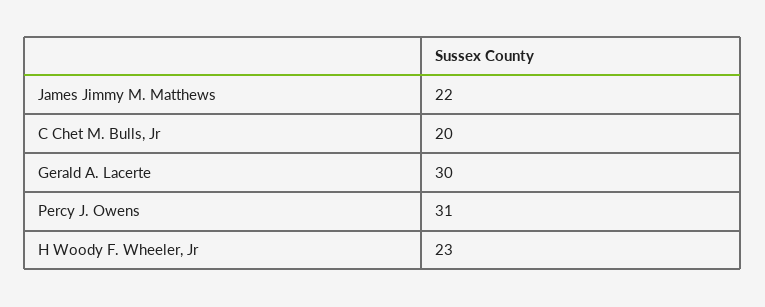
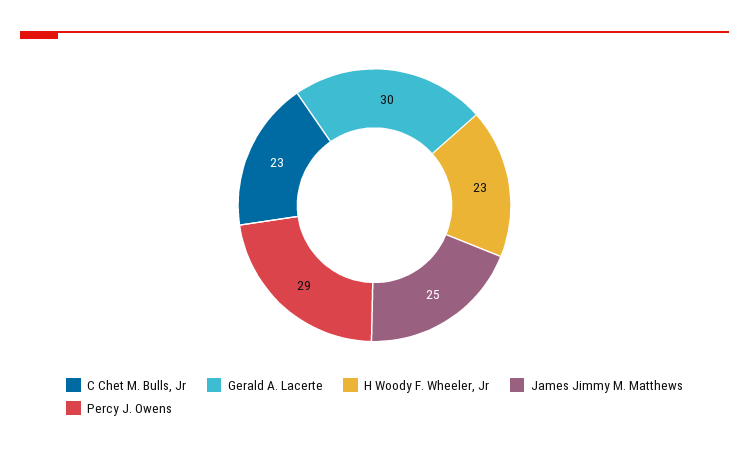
James Jimmy M. Matthews: 22 -> 25
C Chet M. Bulls, Jr: 20 -> 23
Percy J. Owens: 31 -> 29

